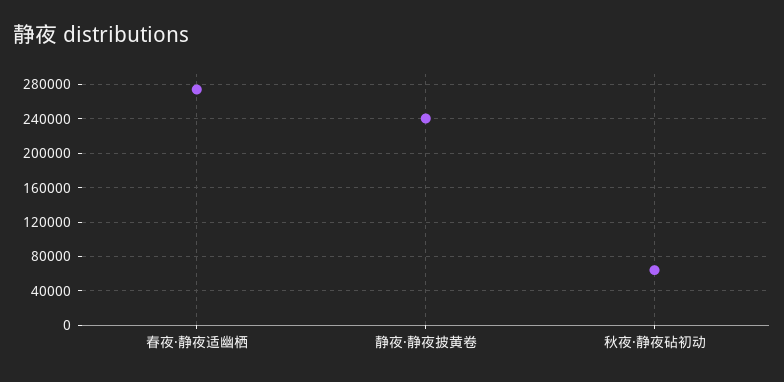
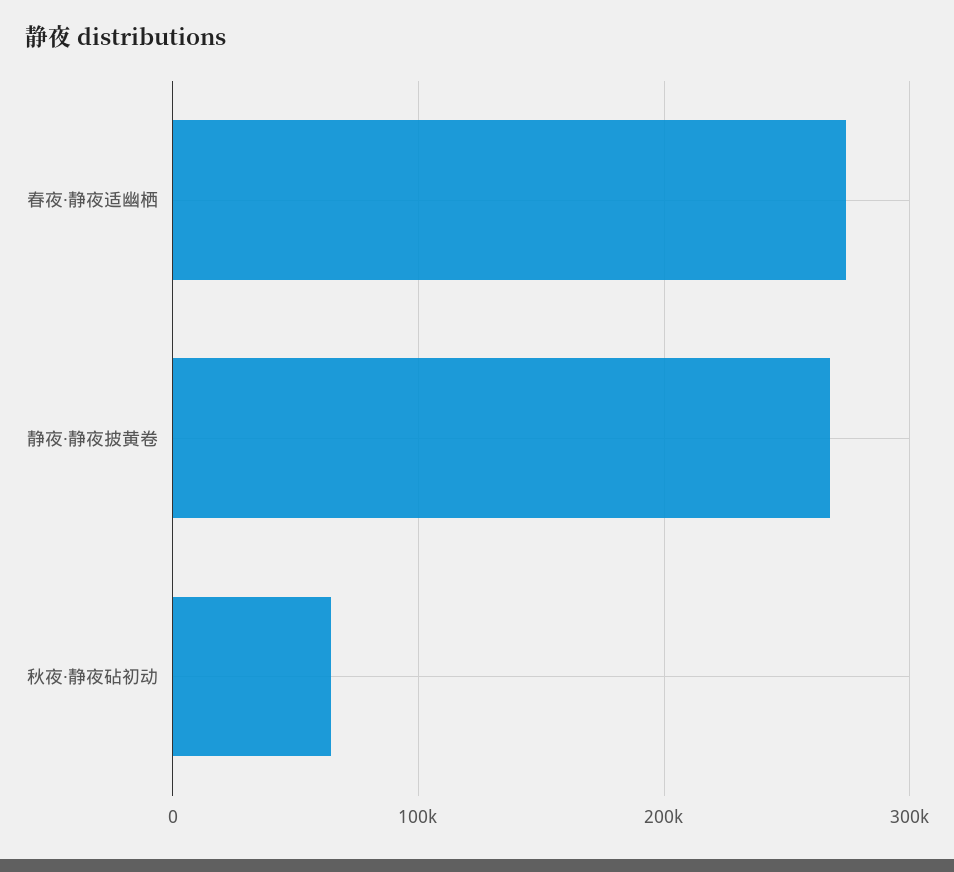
静夜·静夜披黄卷: 240000 -> 270000

